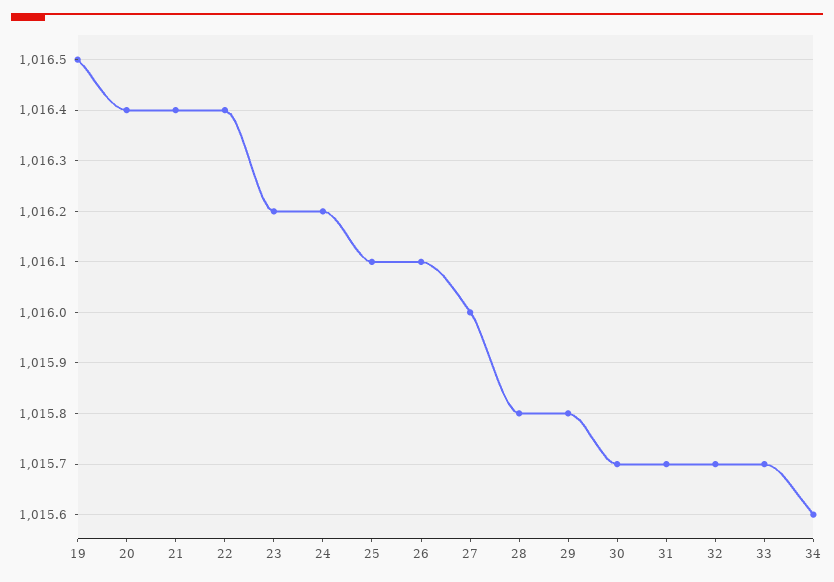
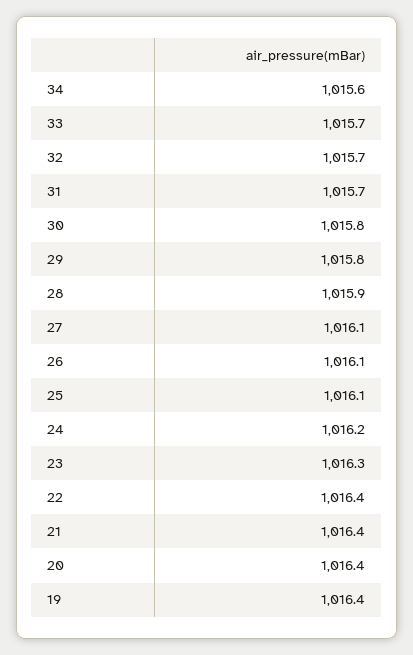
19: 1016.5 -> 1016.4
23: 1016.2 -> 1016.3
27: 1016 -> 1016.1
28: 1015.8 -> 1015.9
30: 1015.7 -> 1015.8

